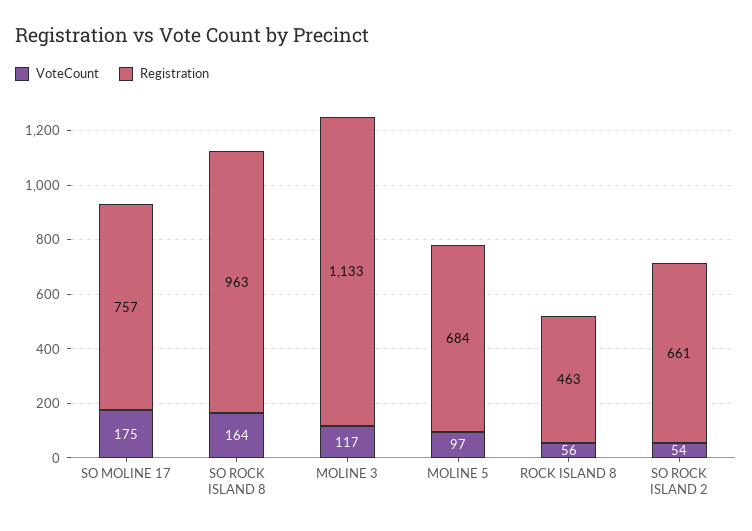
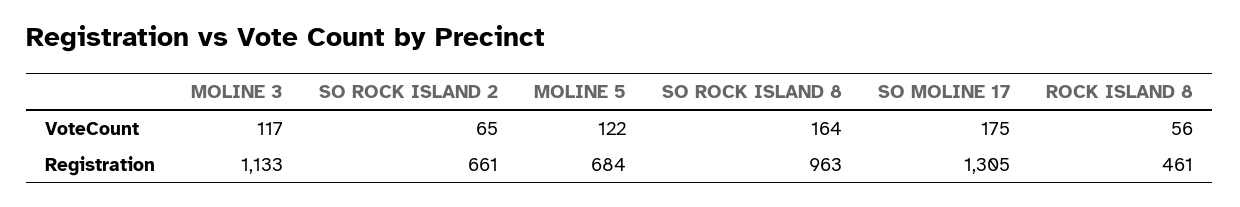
Registration, SO MOLINE 17: 757 -> 1305
VoteCount, MOLINE 5: 97 -> 122
Registration, ROCK ISLAND 8: 463 -> 461
VoteCount, SO ROCK ISLAND 2: 54 -> 65

